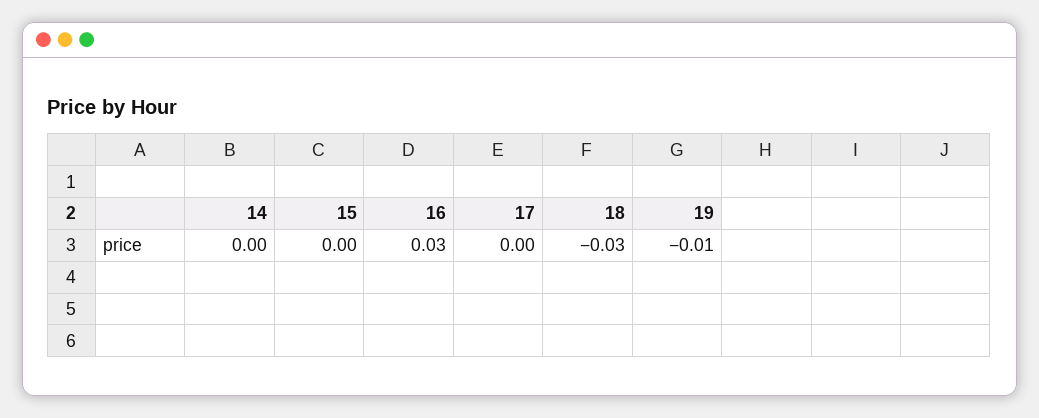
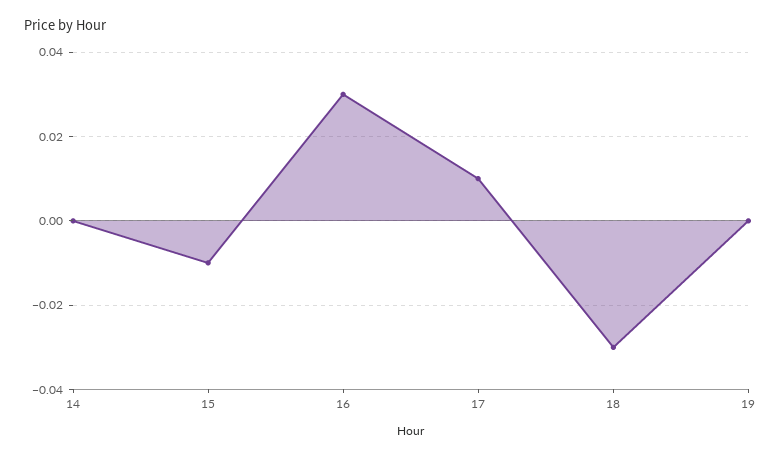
15: 0 -> -0.01
17: 0 -> 0.01
19: -0.01 -> 0

